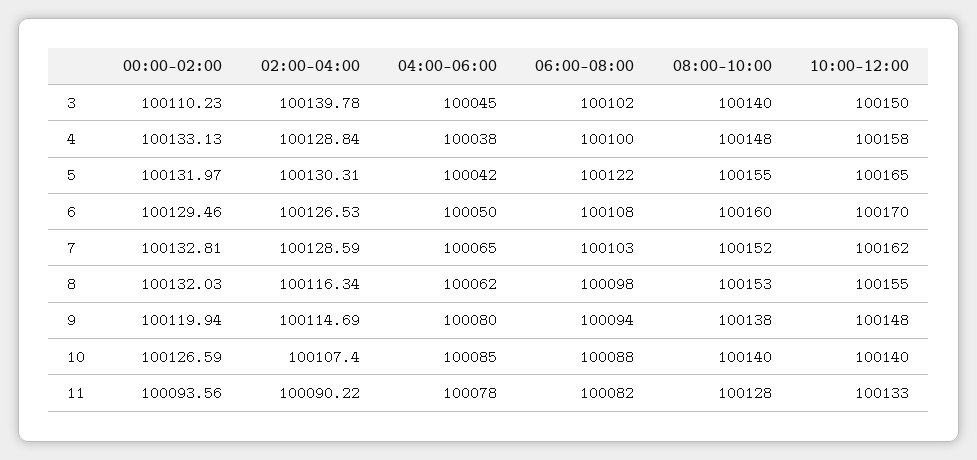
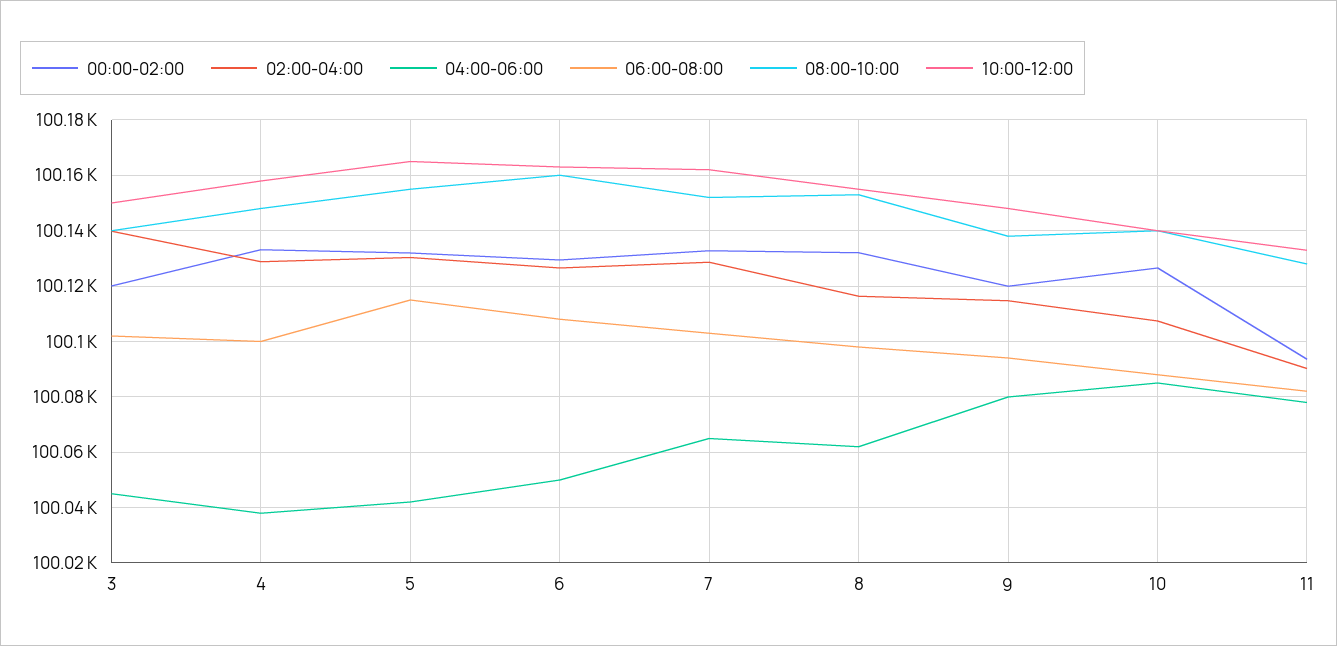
00:00-02:00, 3: 100110.23 -> 100120
06:00-08:00, 5: 100122 -> 100115
10:00-12:00, 6: 100170 -> 100162.5

